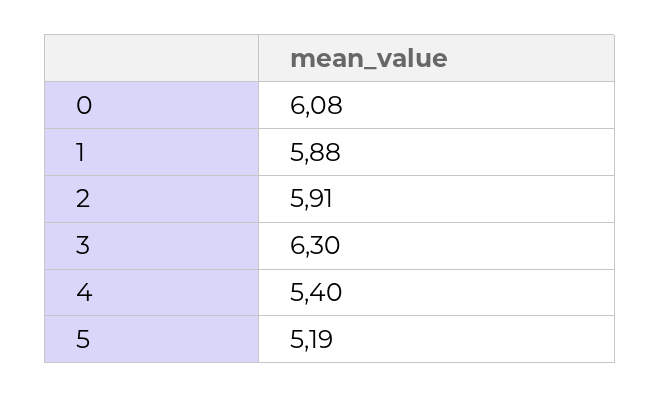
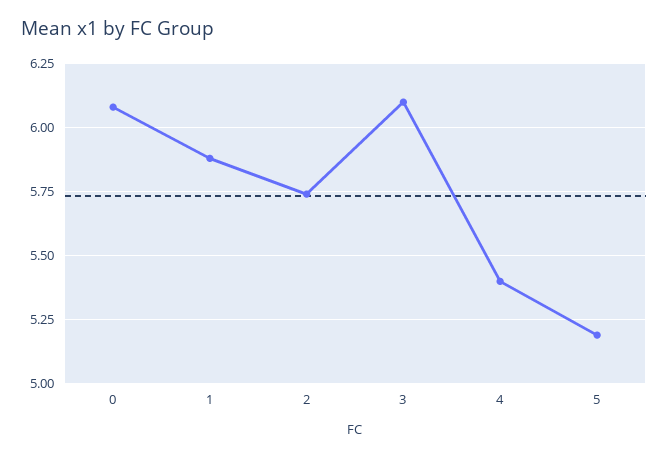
2: 5.91 -> 5.75
3: 6.3 -> 6.1

